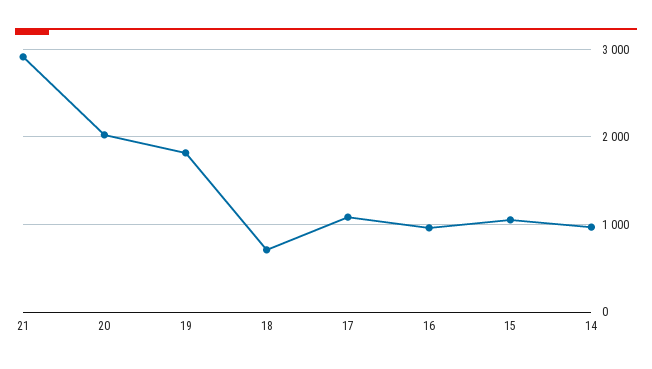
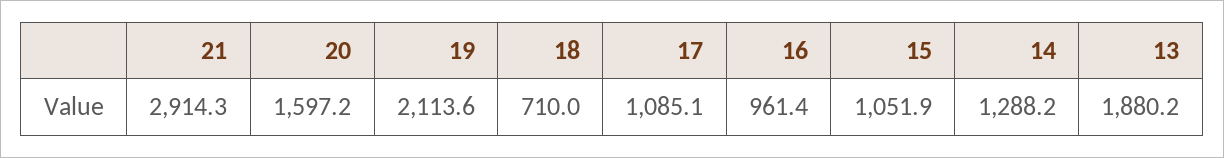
20: 2000 -> 1597.2
19: 1800 -> 2113.6
14: 1000 -> 1288.2
13: none -> 1880.2

